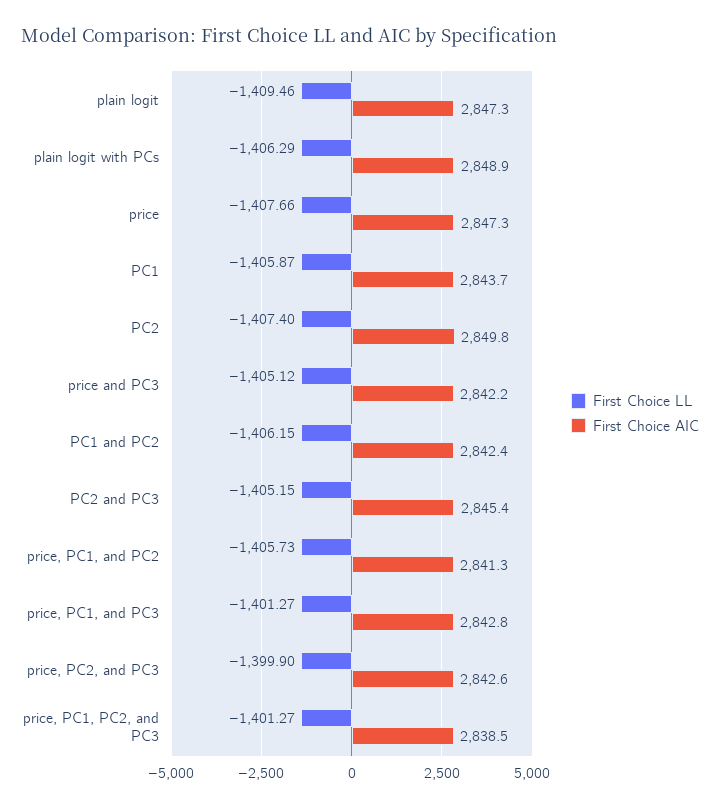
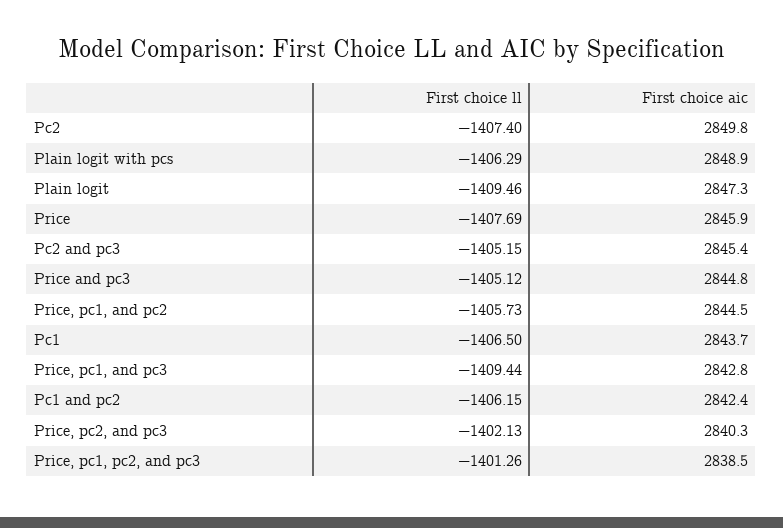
First Choice LL, price: -1407.66 -> -1407.69
First Choice AIC, price: 2847.3 -> 2845.9
First Choice LL, PC1: -1405.87 -> -1406.5
First Choice AIC, price and PC3: 2842.2 -> 2844.8
First Choice AIC, price, PC1, and PC2: 2841.3 -> 2844.5
First Choice LL, price, PC1, and PC3: -1401.27 -> -1409.44
First Choice LL, price, PC2, and PC3: -1399.9 -> -1402.13
First Choice AIC, price, PC2, and PC3: 2842.6 -> 2840.3
First Choice LL, price, PC1, PC2, and PC3: -1401.27 -> -1401.26

